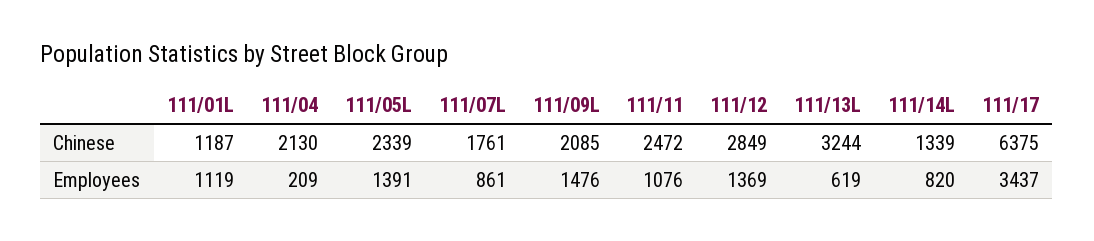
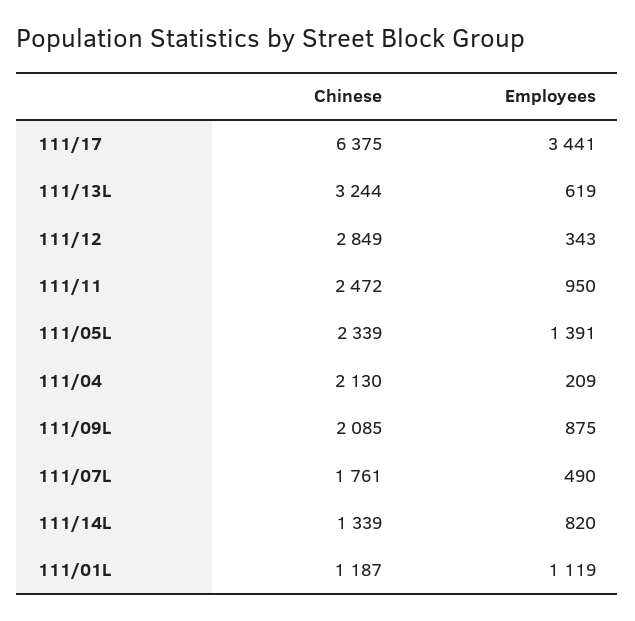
111/07L, Employees: 861 -> 490
111/09L, Employees: 1476 -> 875
111/11, Employees: 1076 -> 950
111/12, Employees: 1369 -> 343
111/17, Employees: 3437 -> 3441

